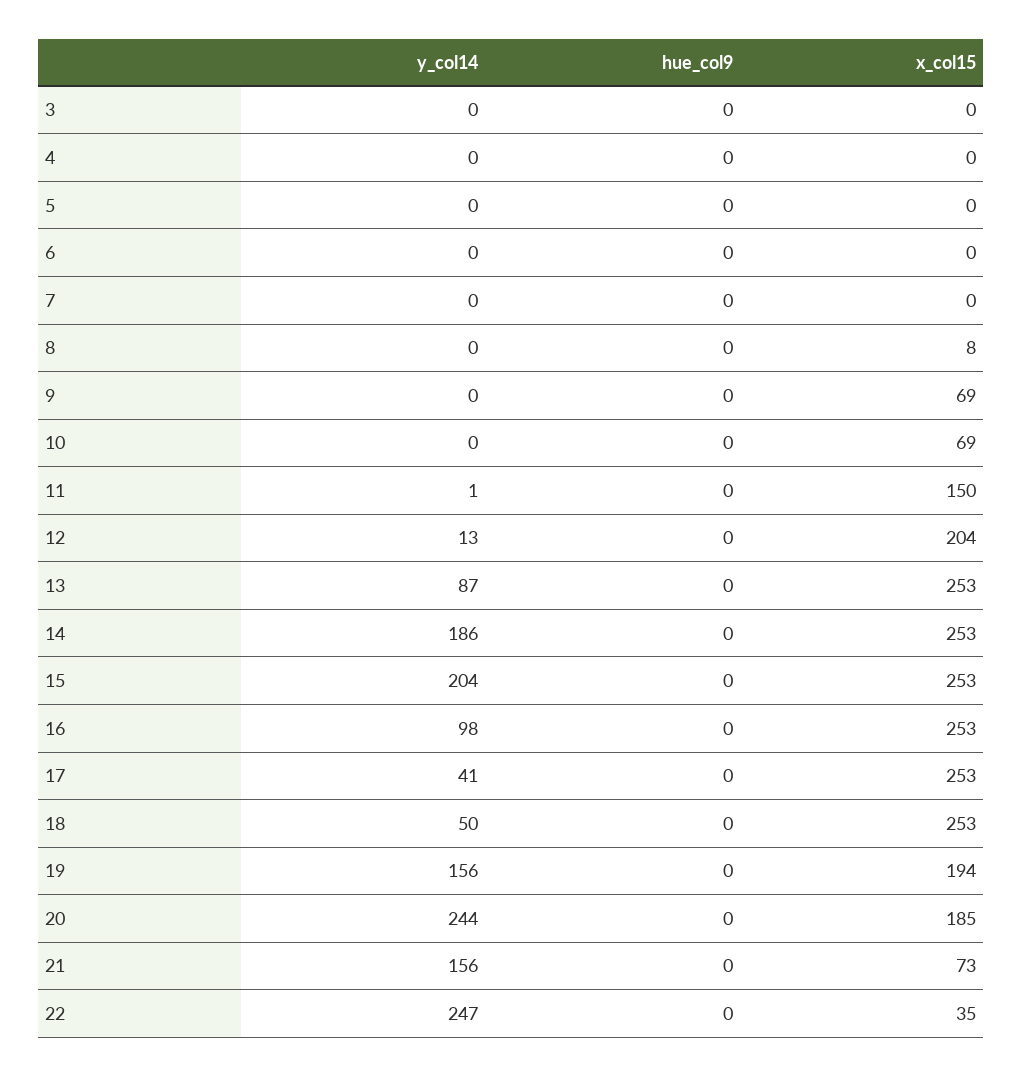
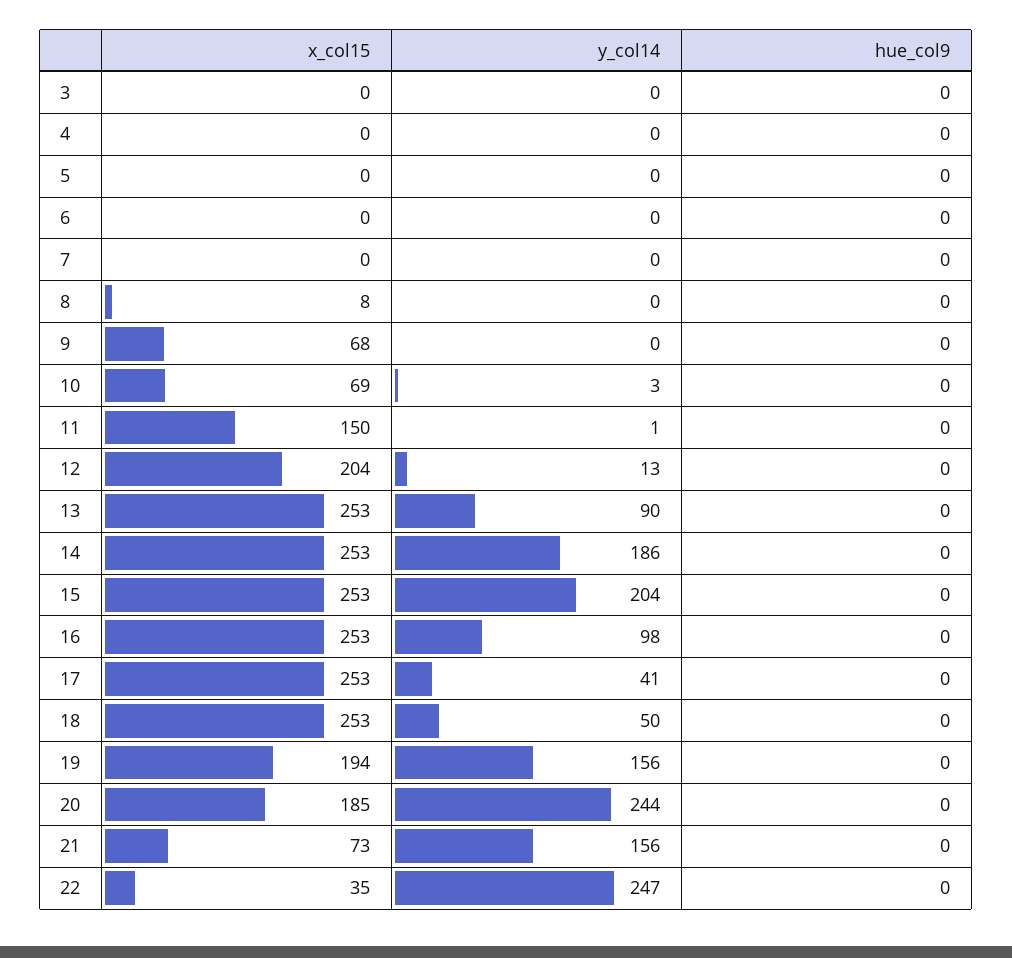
x_col15, 9: 69 -> 68
y_col14, 10: 0 -> 3
y_col14, 13: 87 -> 90

